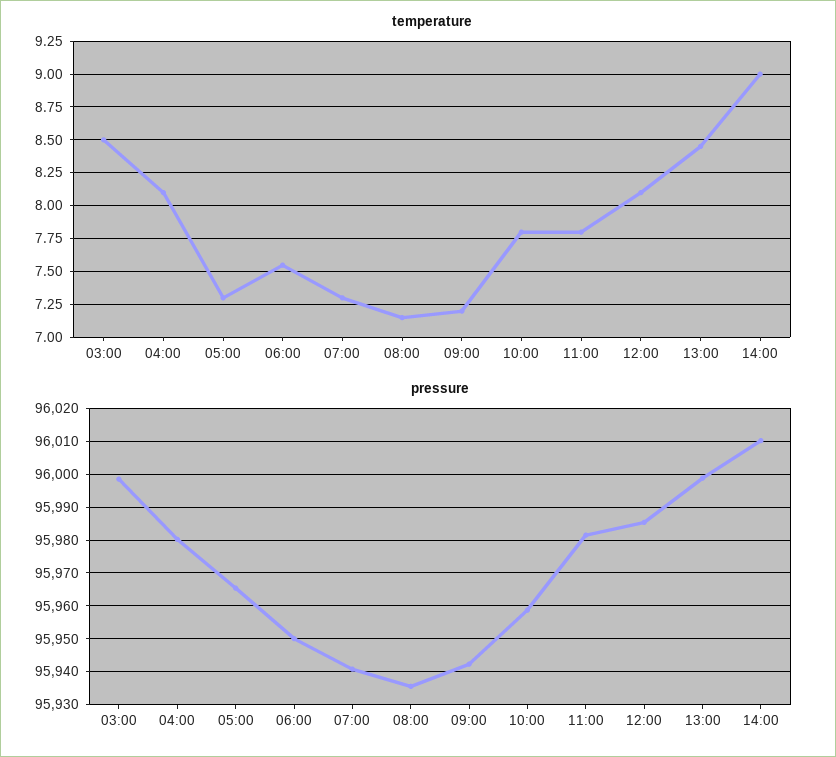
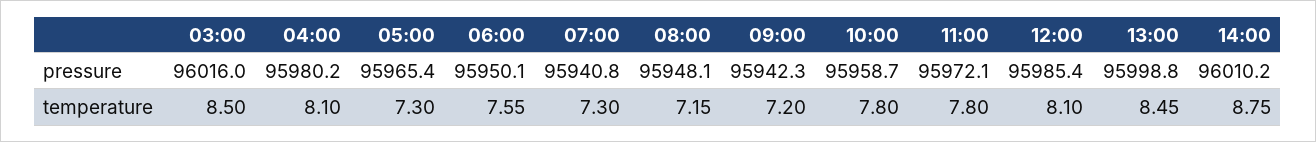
temperature, 14:00: 9 -> 8.75
pressure, 03:00: 95998 -> 96016
pressure, 08:00: 95936 -> 95948.1
pressure, 11:00: 95982 -> 95972.1

